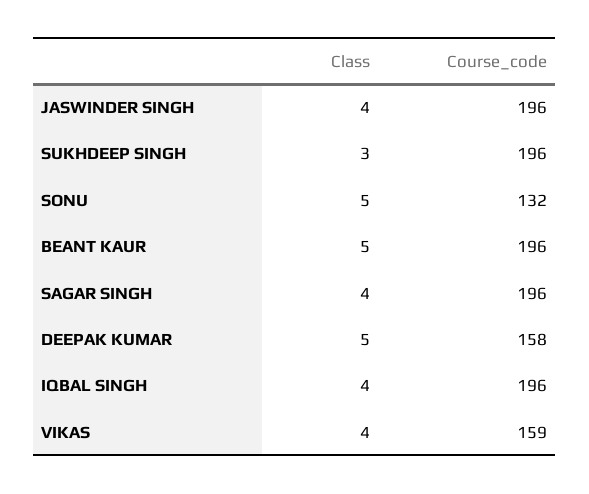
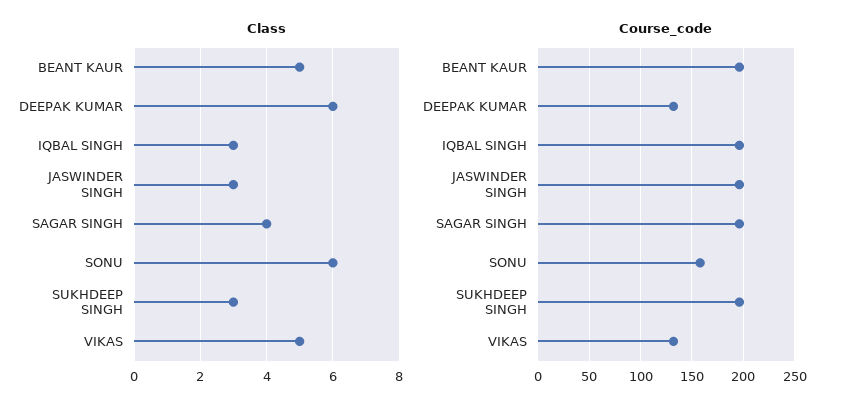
Class, JASWINDER SINGH: 4 -> 3
Class, SONU: 5 -> 6
Course_code, SONU: 132 -> 160
Class, DEEPAK KUMAR: 5 -> 6
Course_code, DEEPAK KUMAR: 158 -> 130
Class, IQBAL SINGH: 4 -> 3
Class, VIKAS: 4 -> 5
Course_code, VIKAS: 159 -> 130

